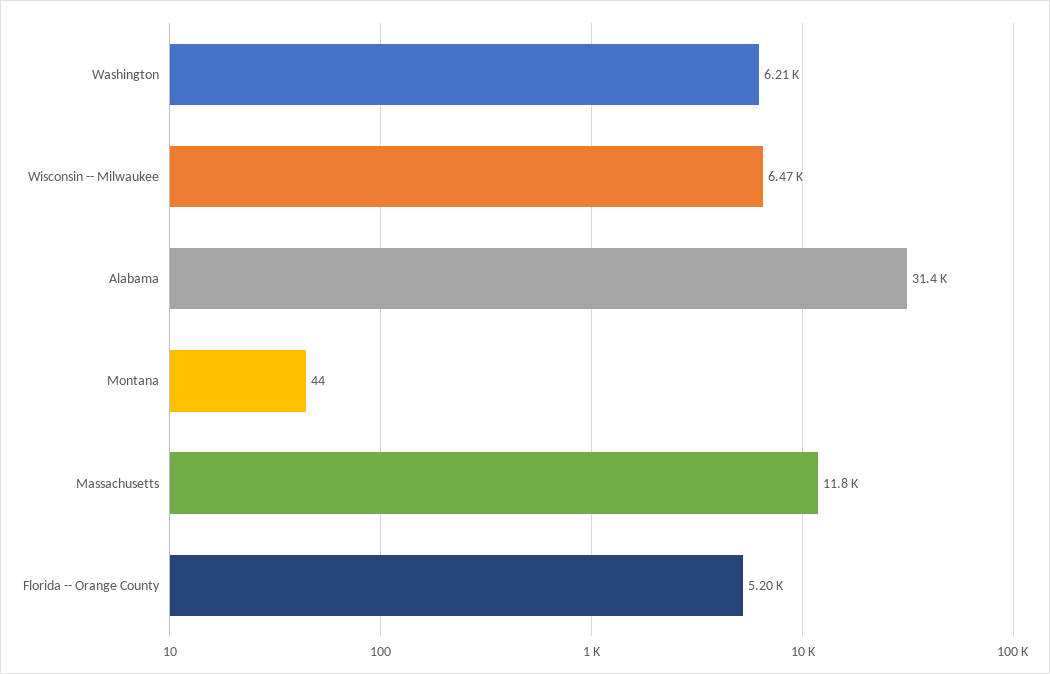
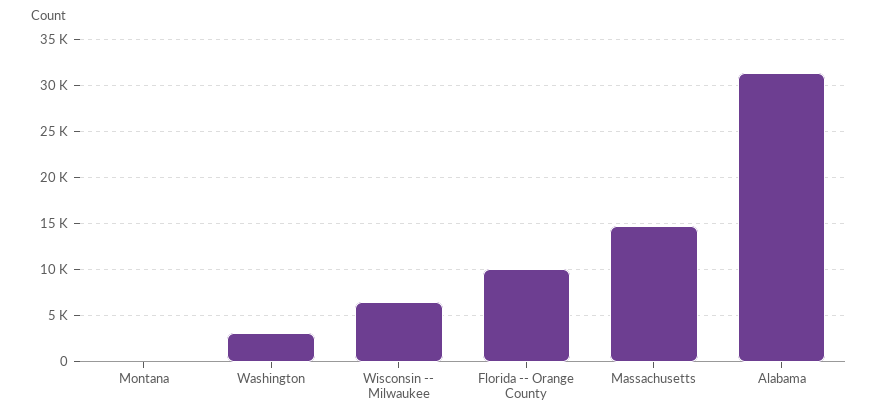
Washington: 6210 -> 3000
Massachusetts: 11800 -> 15000
Florida -- Orange County: 5200 -> 10000

